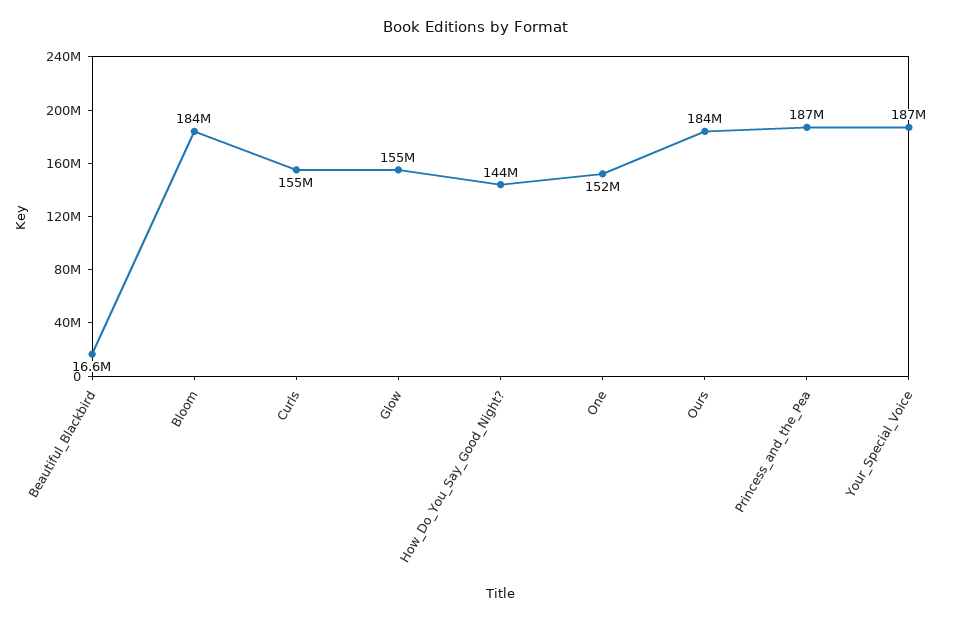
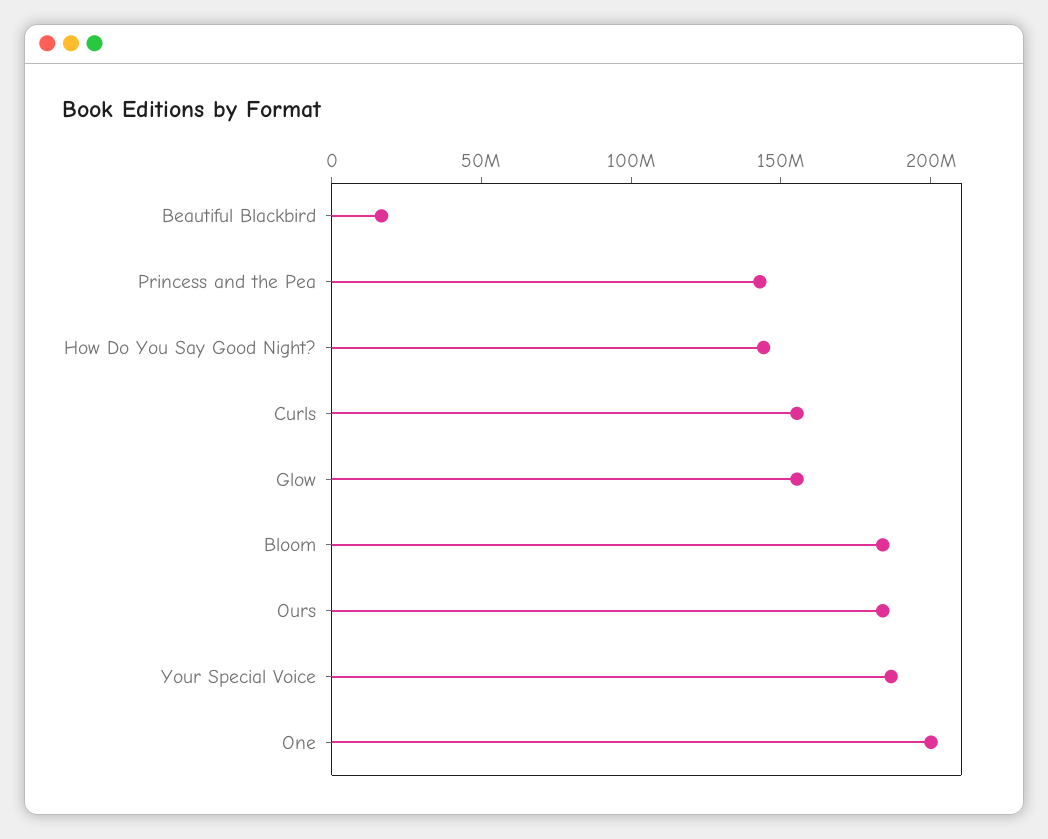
One: 152000000 -> 200000000
Princess_and_the_Pea: 187000000 -> 140000000

